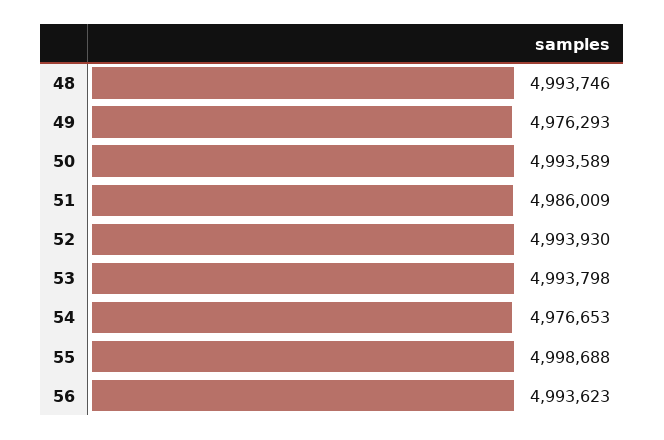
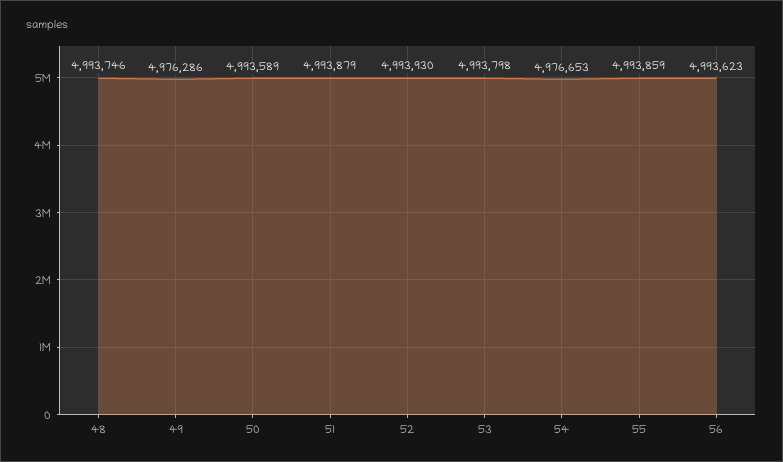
49: 4976293 -> 4976286
51: 4986009 -> 4993879
55: 4998688 -> 4993859

